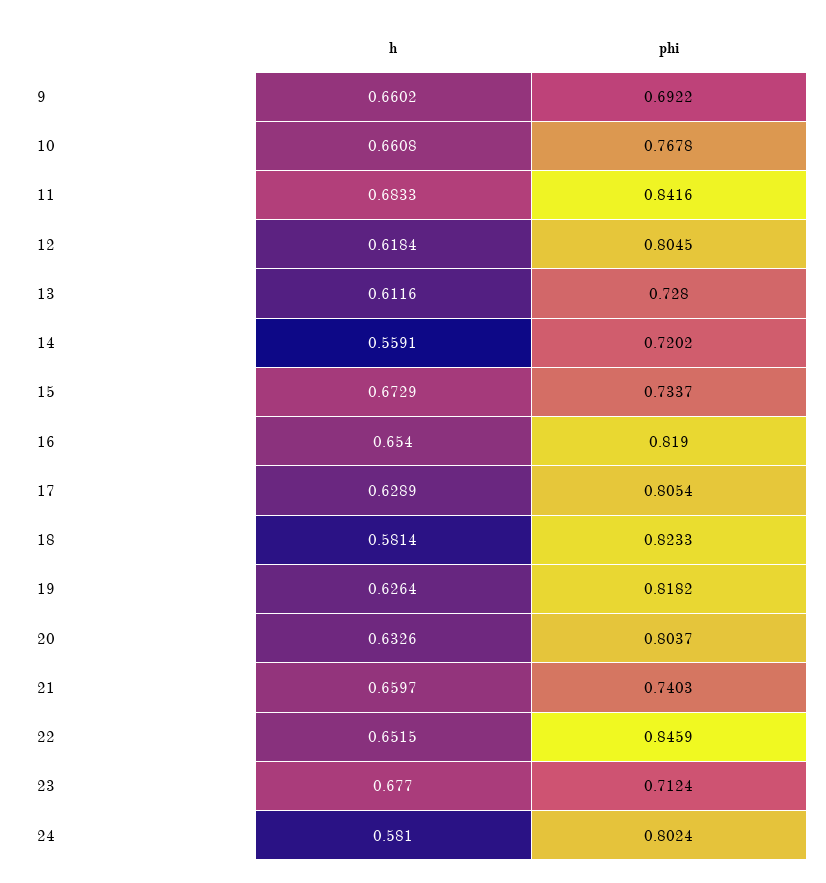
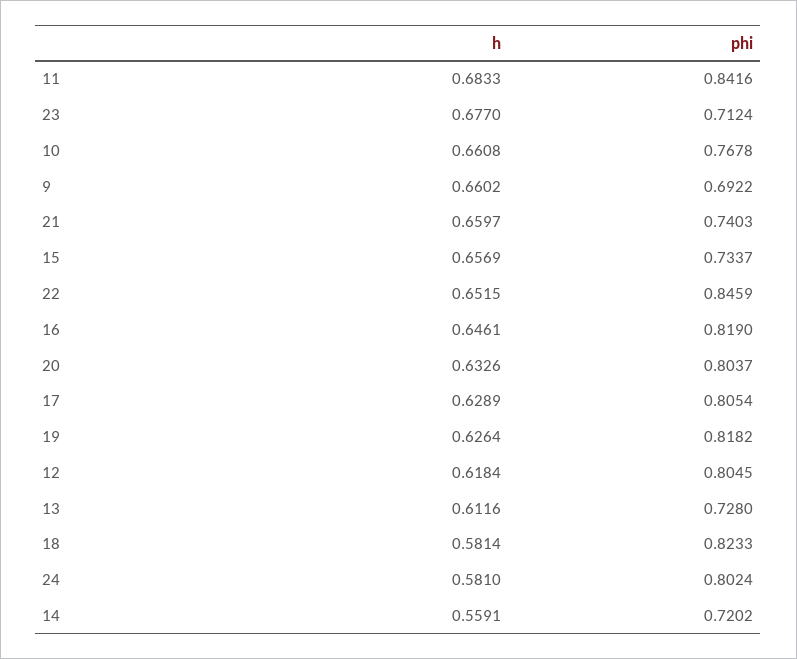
h, 15: 0.6729 -> 0.6569
h, 16: 0.654 -> 0.6461

